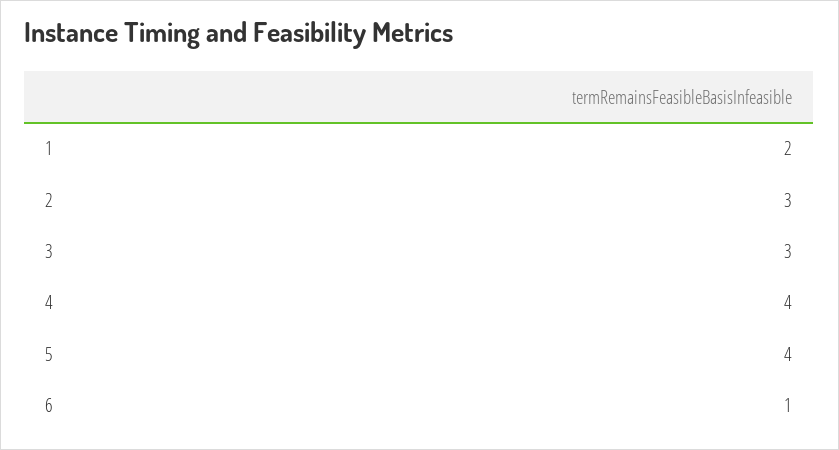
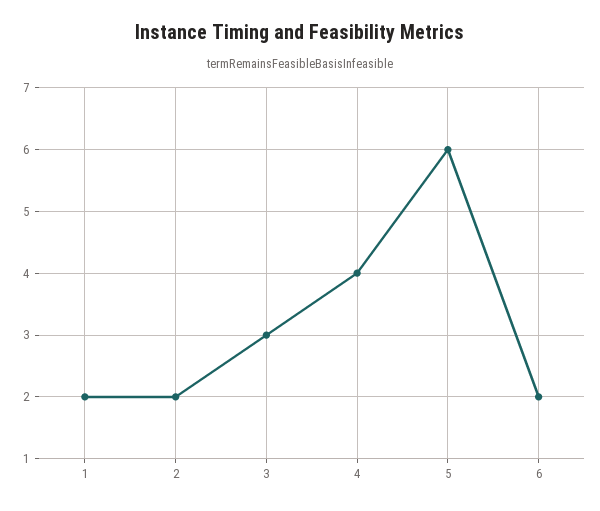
2: 3 -> 2
5: 4 -> 6
6: 1 -> 2

